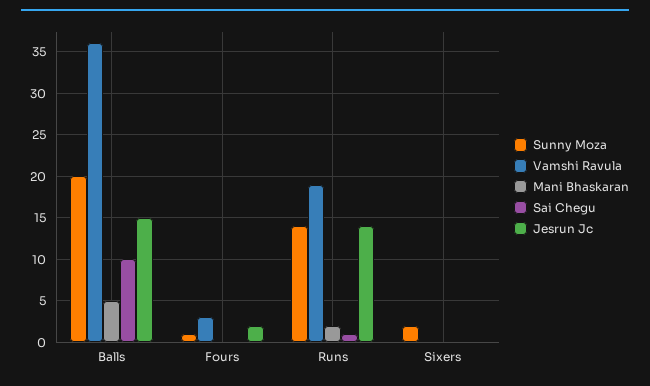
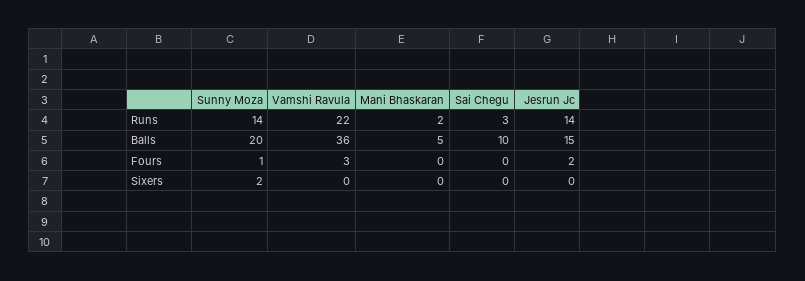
Vamshi Ravula, Runs: 19 -> 22
Sai Chegu, Runs: 1 -> 3

